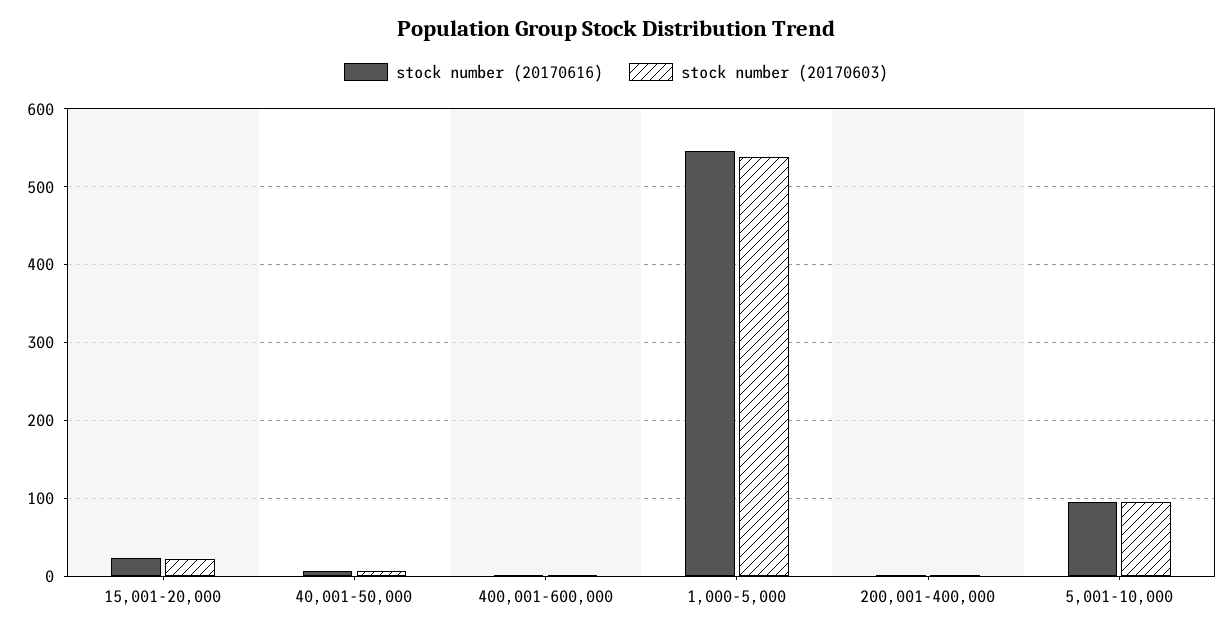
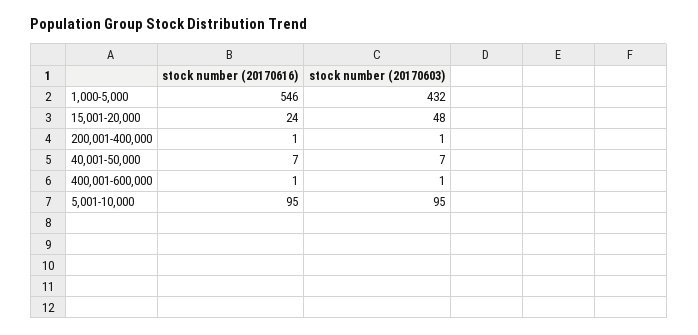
stock number (20170603), 15,001-20,000: 20 -> 48
stock number (20170603), 1,000-5,000: 540 -> 432

